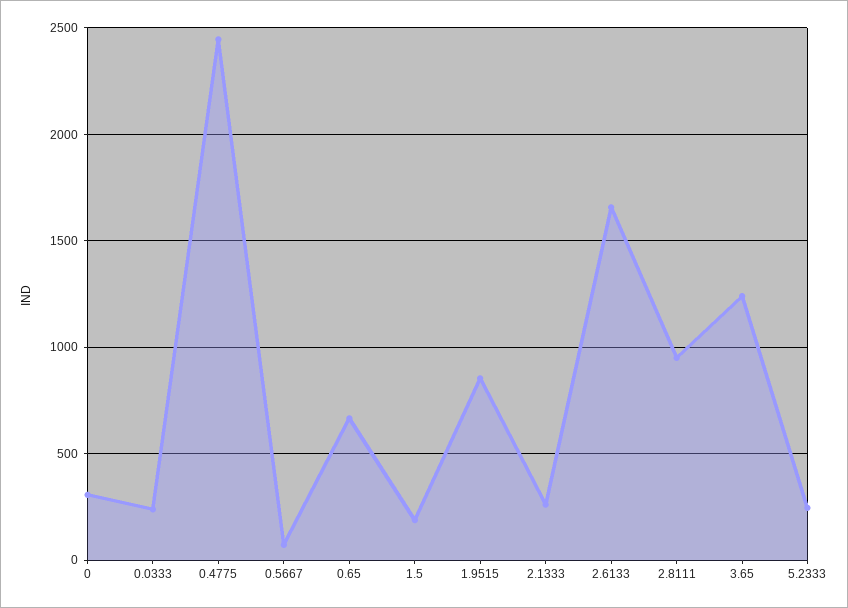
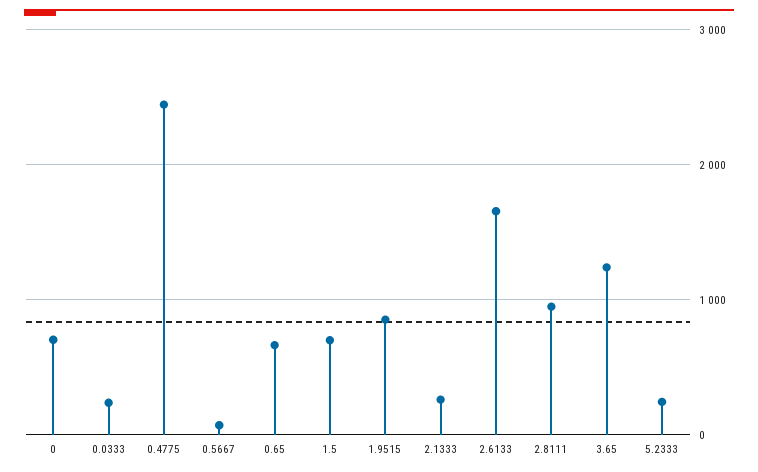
0: 300 -> 700
1.5: 200 -> 700

